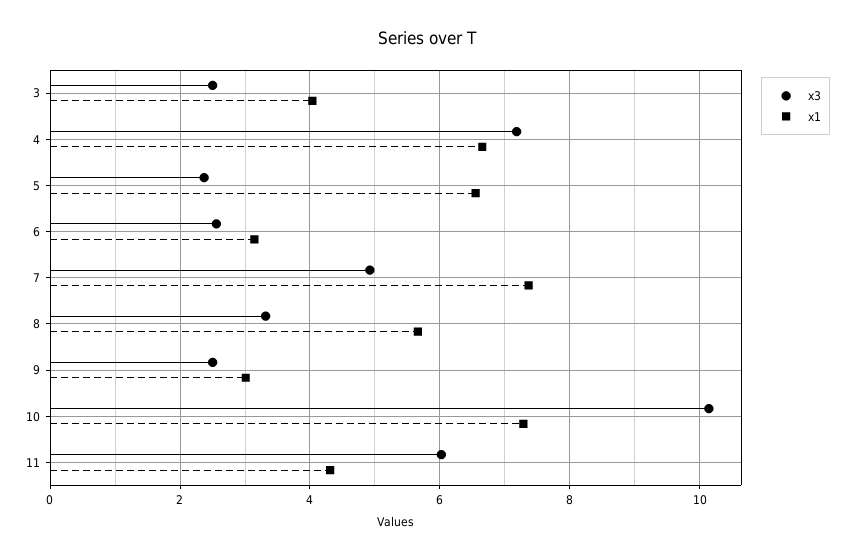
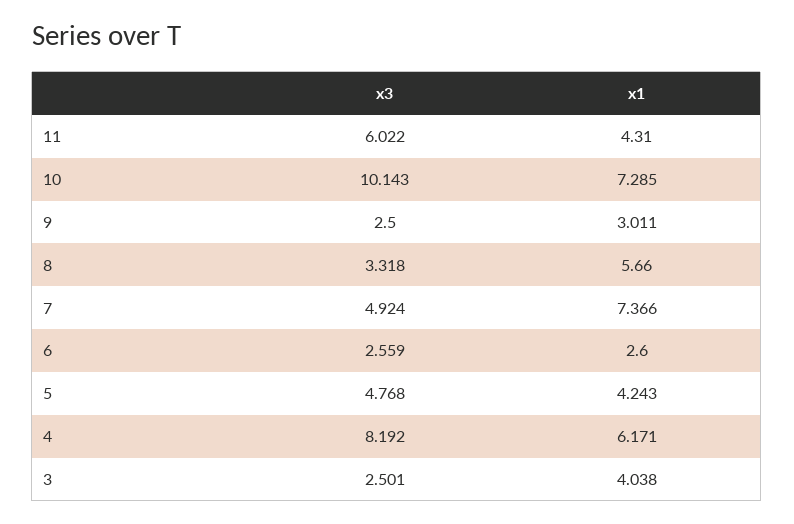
x3, 4: 7.2 -> 8.192
x1, 4: 6.6 -> 6.171
x3, 5: 2.4 -> 4.768
x1, 5: 6.6 -> 4.243
x1, 6: 3.2 -> 2.6

